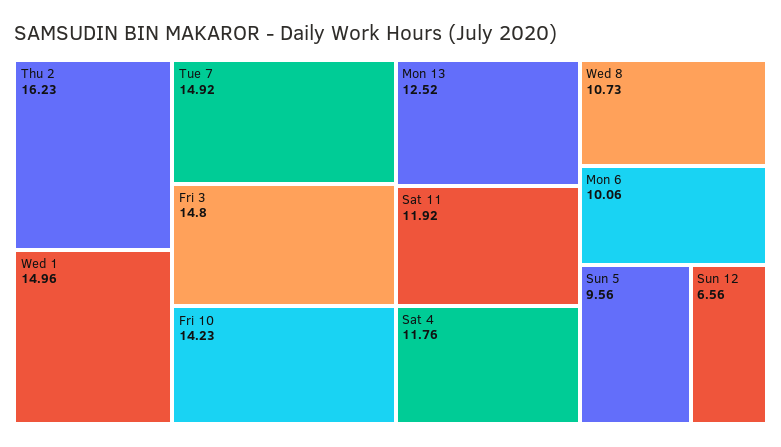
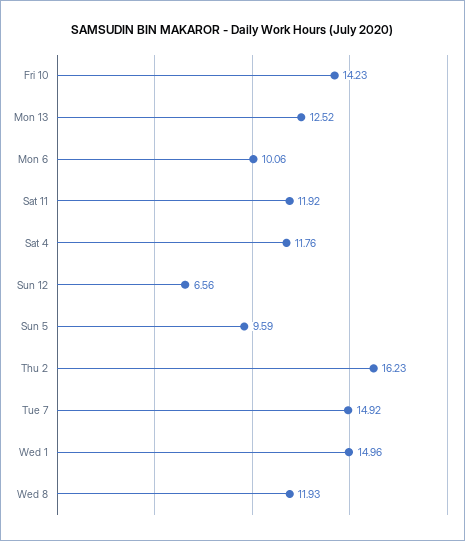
Fri 3: 14.8 -> none
Wed 8: 10.73 -> 11.93
Sun 5: 9.56 -> 9.59

